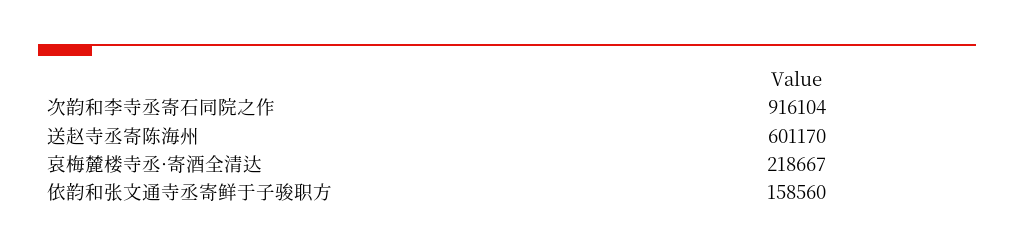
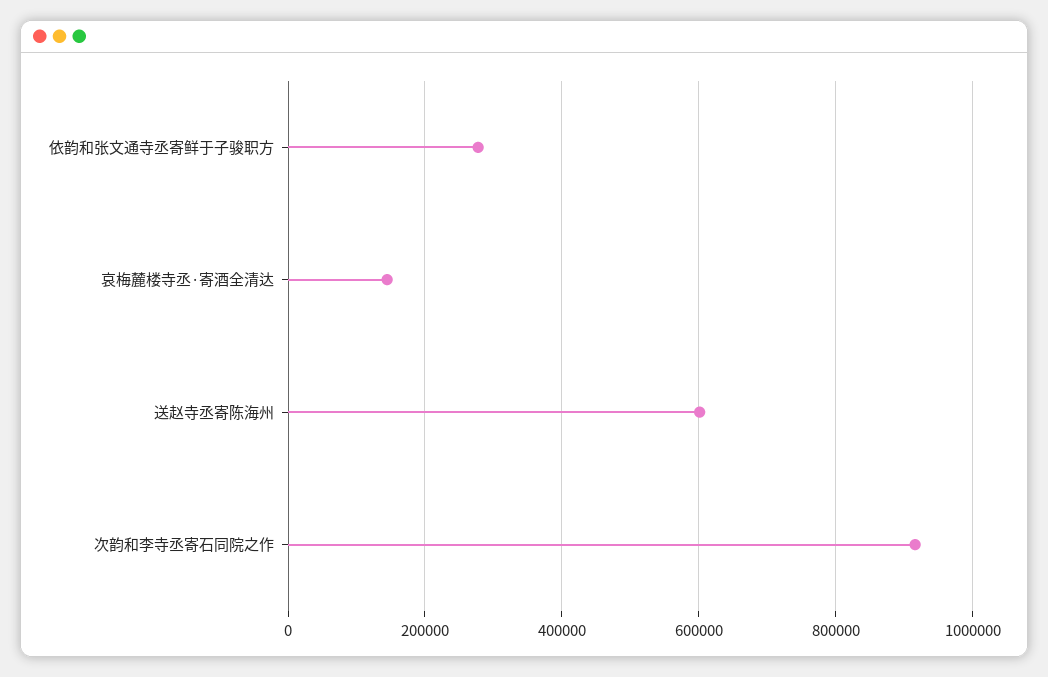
哀梅麓楼寺丞·寄酒全清达: 218667 -> 140000
依韵和张文通寺丞寄鲜于子骏职方: 158560 -> 280000

